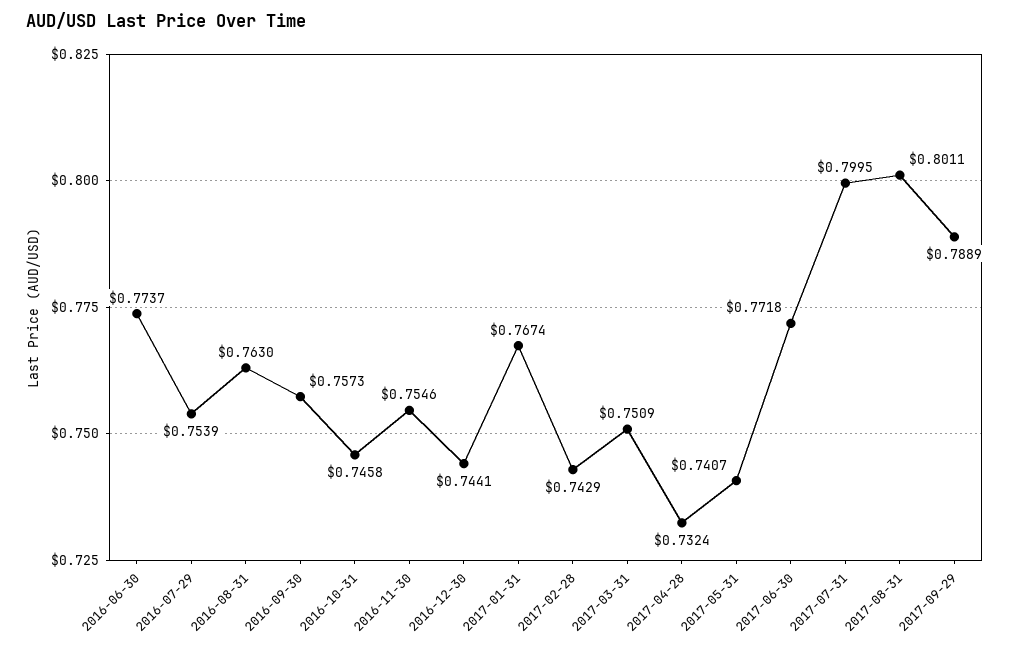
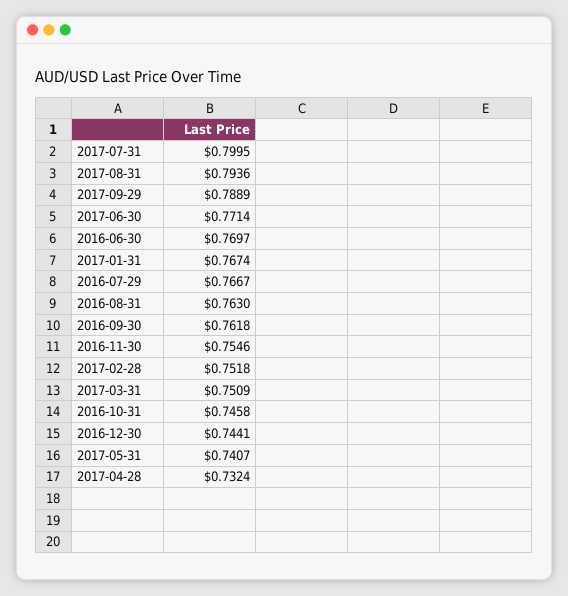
2016-06-30: 0.7737 -> 0.7697
2016-07-29: 0.7539 -> 0.7667
2016-09-30: 0.7573 -> 0.7618
2017-02-28: 0.7429 -> 0.7518
2017-06-30: 0.7718 -> 0.7714
2017-08-31: 0.8011 -> 0.7936

